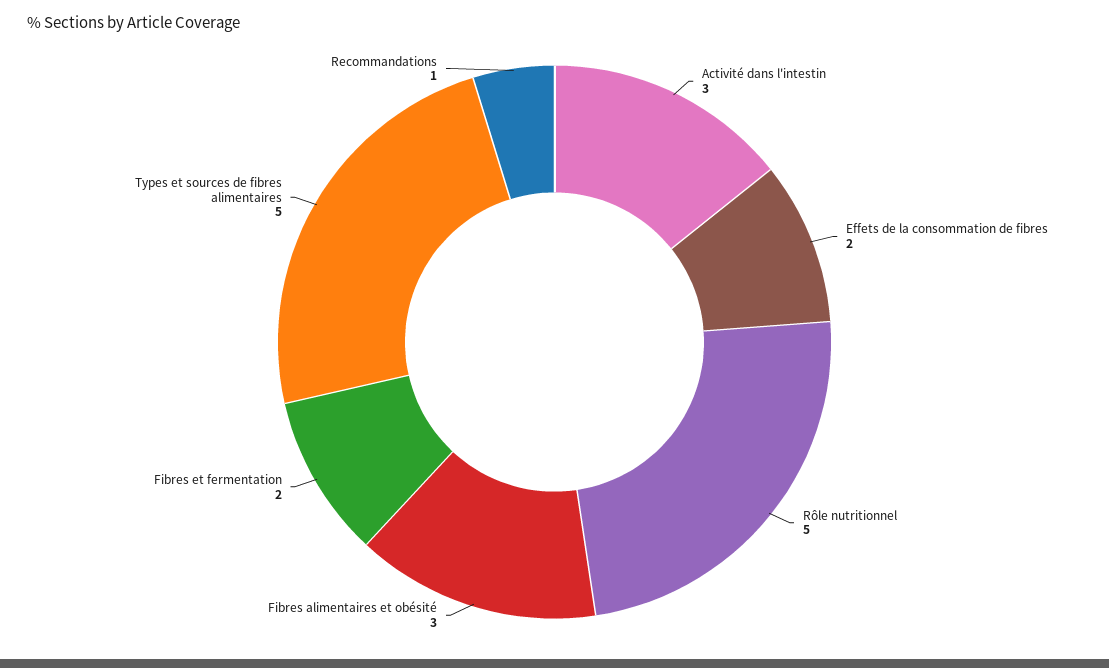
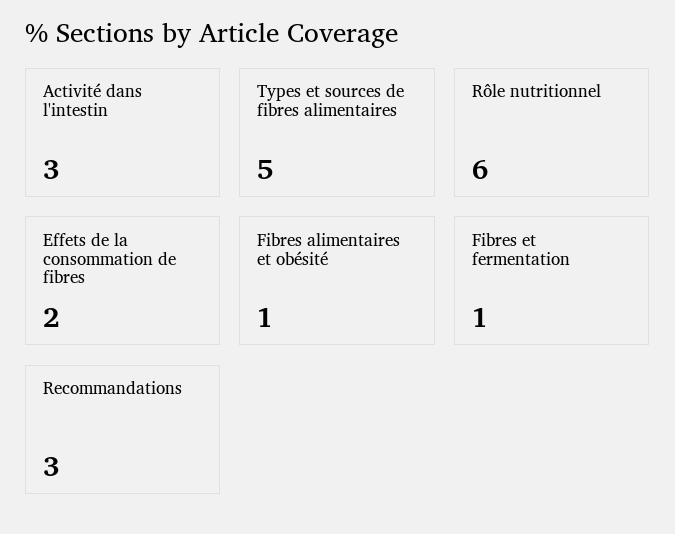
Rôle nutritionnel: 5 -> 6
Fibres alimentaires et obésité: 3 -> 1
Fibres et fermentation: 2 -> 1
Recommandations: 1 -> 3

